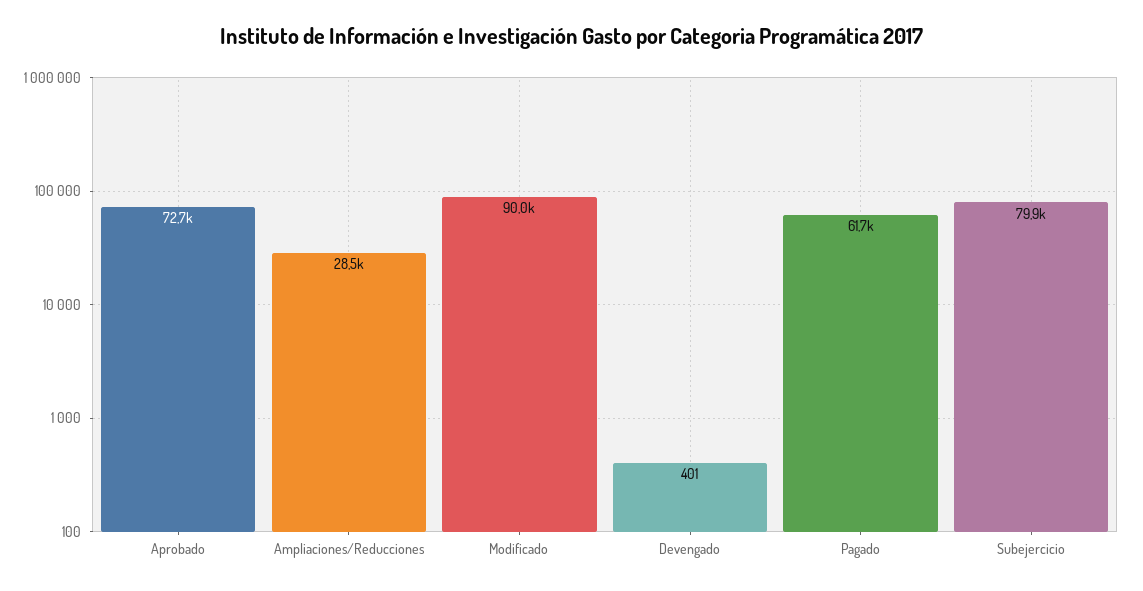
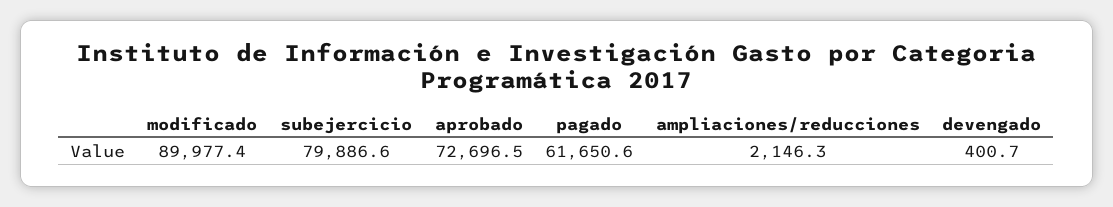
Ampliaciones/Reducciones: 28500 -> 2146.3

